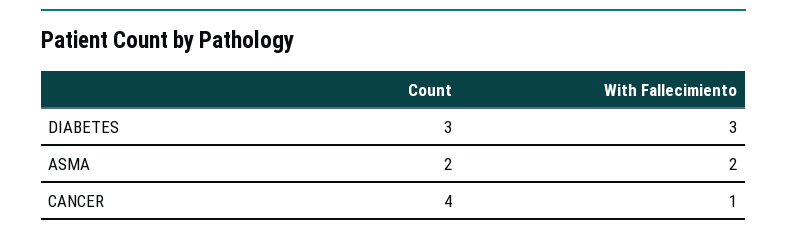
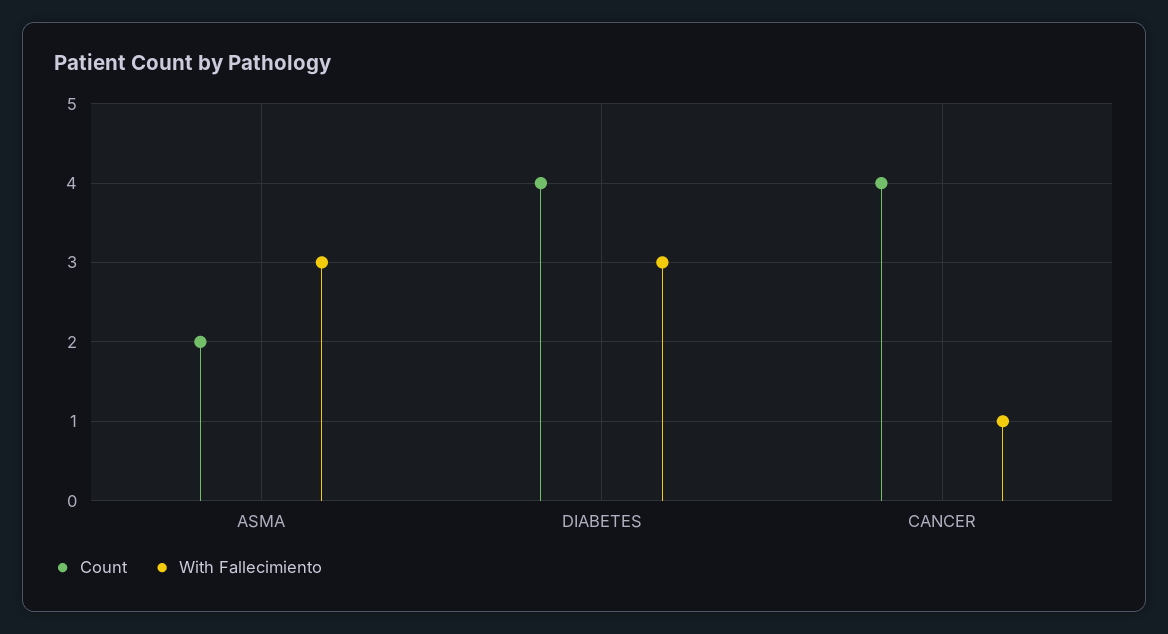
Count, DIABETES: 3 -> 4
With Fallecimiento, ASMA: 2 -> 3

